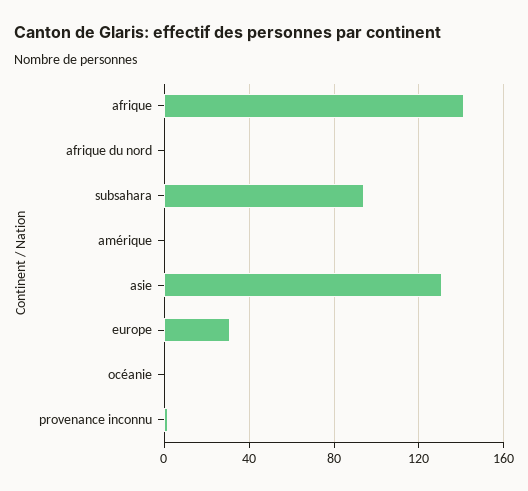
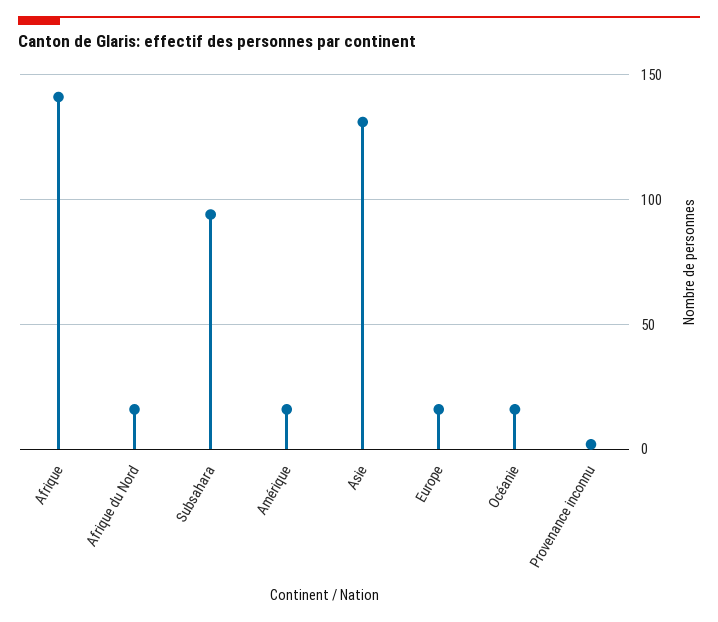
afrique du nord: 0 -> 15
amérique: 0 -> 15
europe: 30 -> 15
océanie: 0 -> 15

